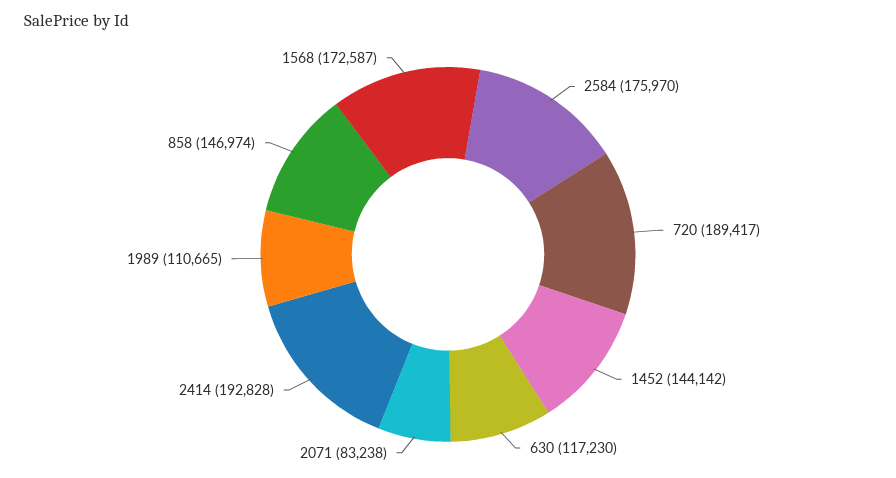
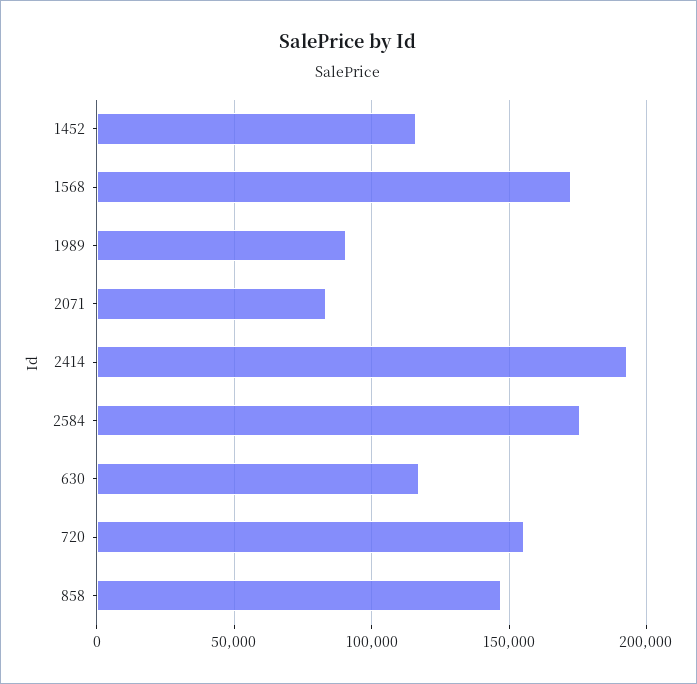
720: 189417 -> 155000
1452: 144142 -> 115000
1989: 110665 -> 90000

